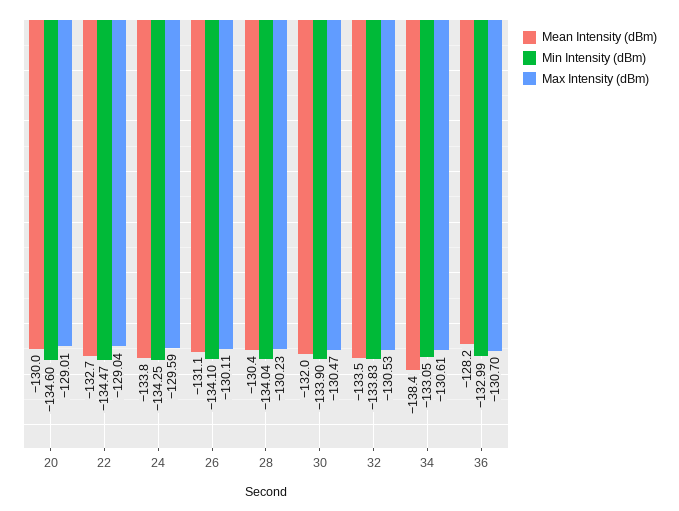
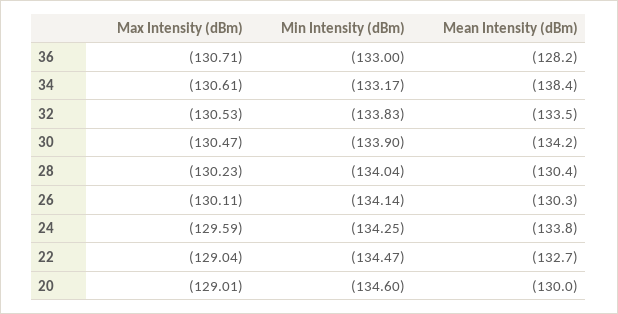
Mean Intensity (dBm), 26: -131.1 -> -130.3
Min Intensity (dBm), 26: -134.1 -> -134.14
Mean Intensity (dBm), 30: -132 -> -134.2
Min Intensity (dBm), 34: -133.05 -> -133.17
Min Intensity (dBm), 36: -132.99 -> -133
Max Intensity (dBm), 36: -130.7 -> -130.71

